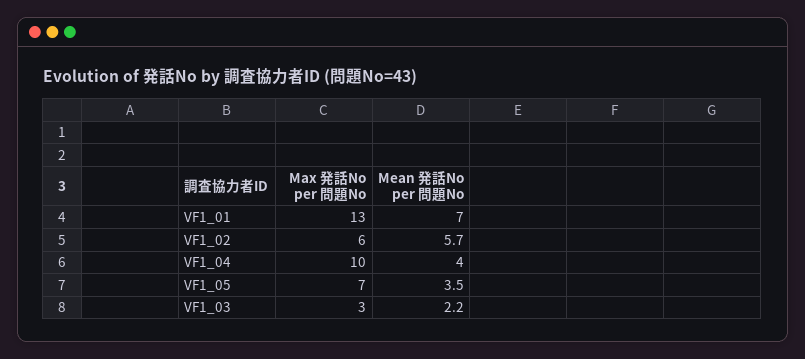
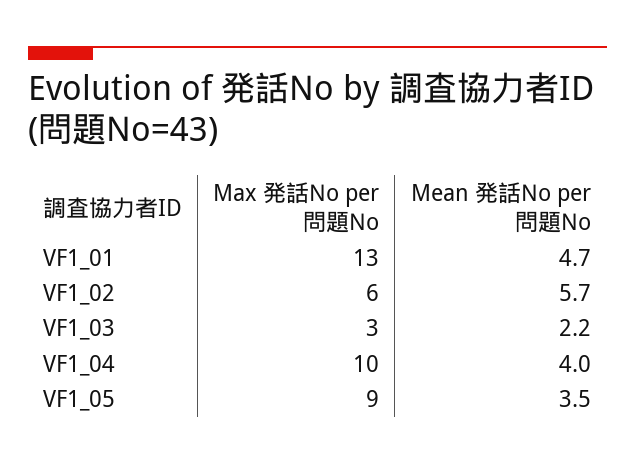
Mean 発話No per 問題No, VF1_01: 7 -> 4.7
Max 発話No per 問題No, VF1_05: 7 -> 9

